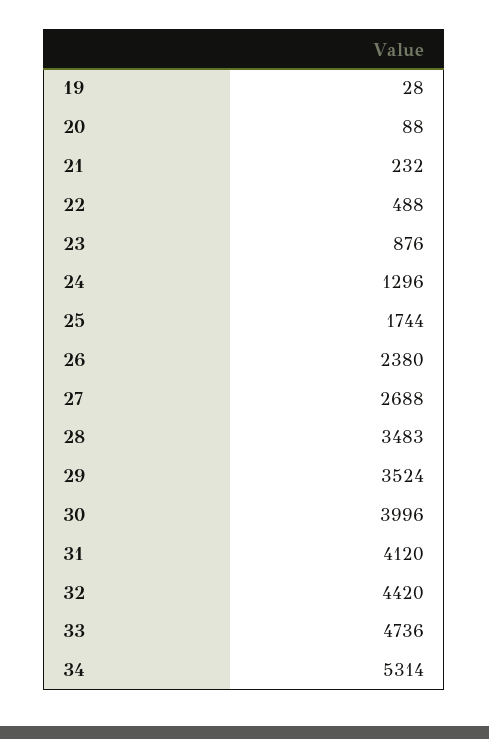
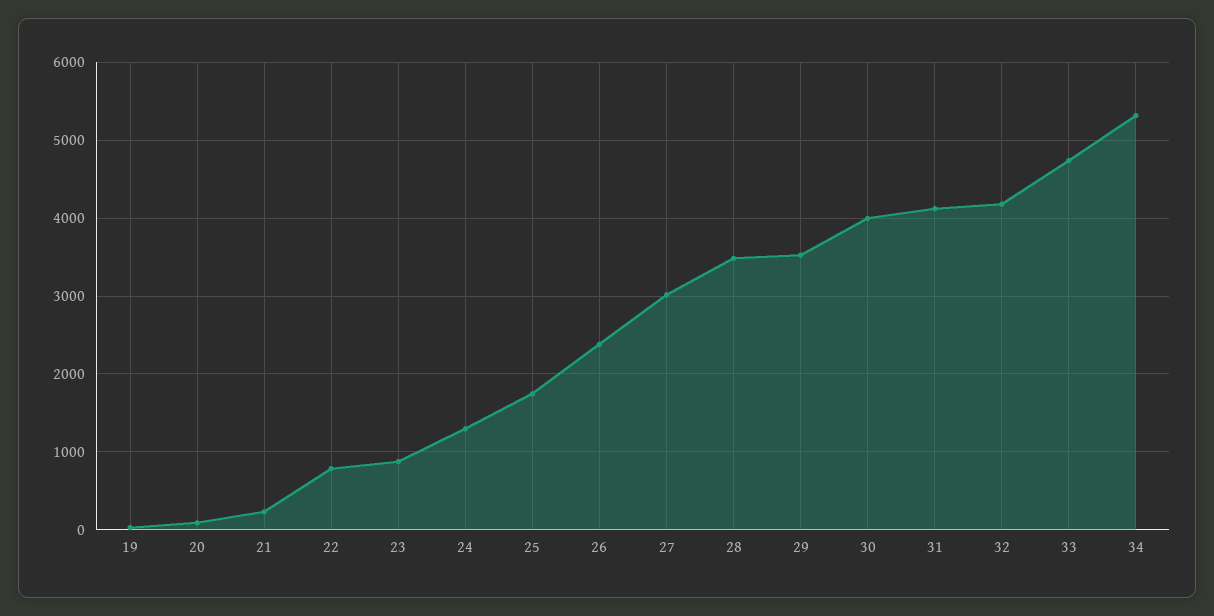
22: 488 -> 800
27: 2688 -> 3000
32: 4420 -> 4200

